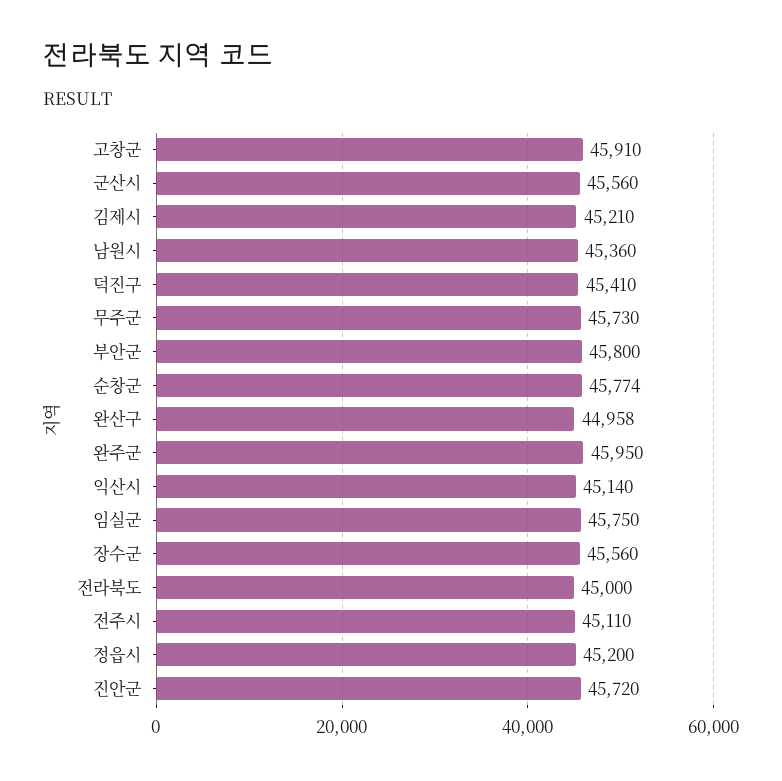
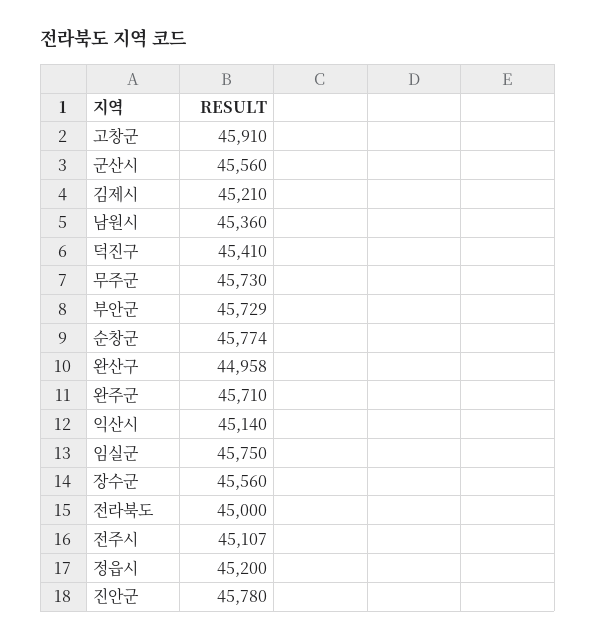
부안군: 45800 -> 45729
완주군: 45950 -> 45710
전주시: 45110 -> 45107
진안군: 45720 -> 45780

